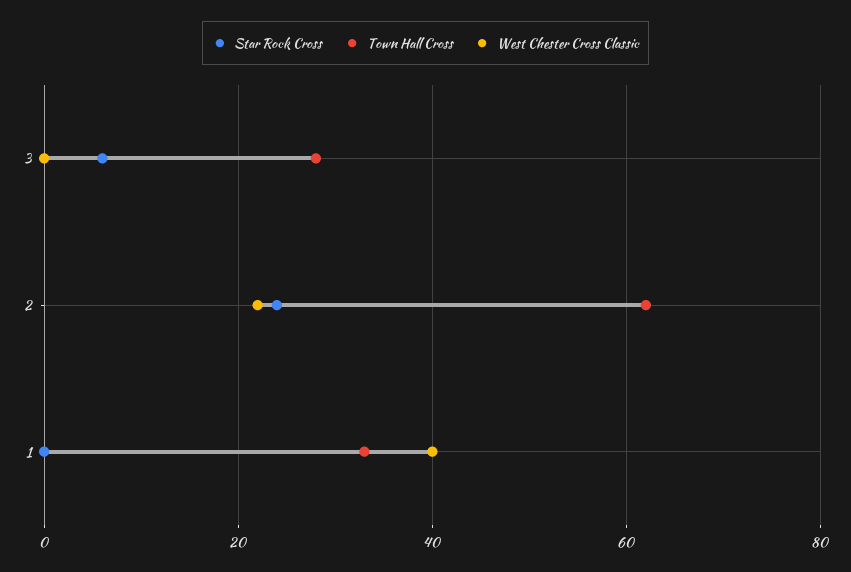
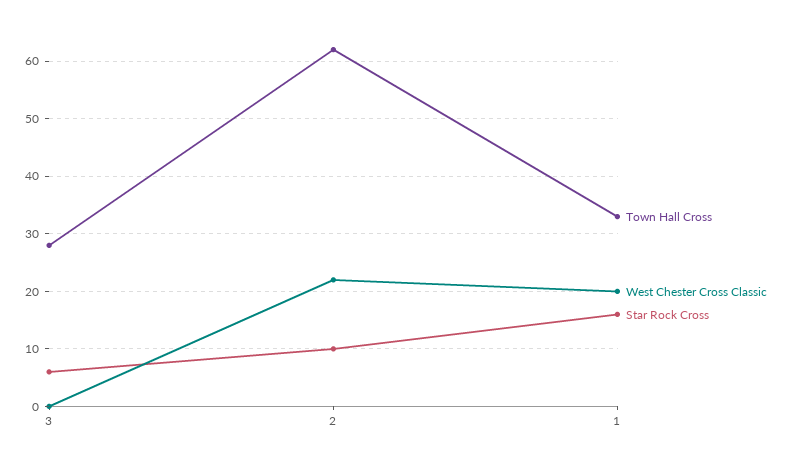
Star Rock Cross, 2: 25 -> 10
Star Rock Cross, 1: 0 -> 15
West Chester Cross Classic, 1: 40 -> 20

